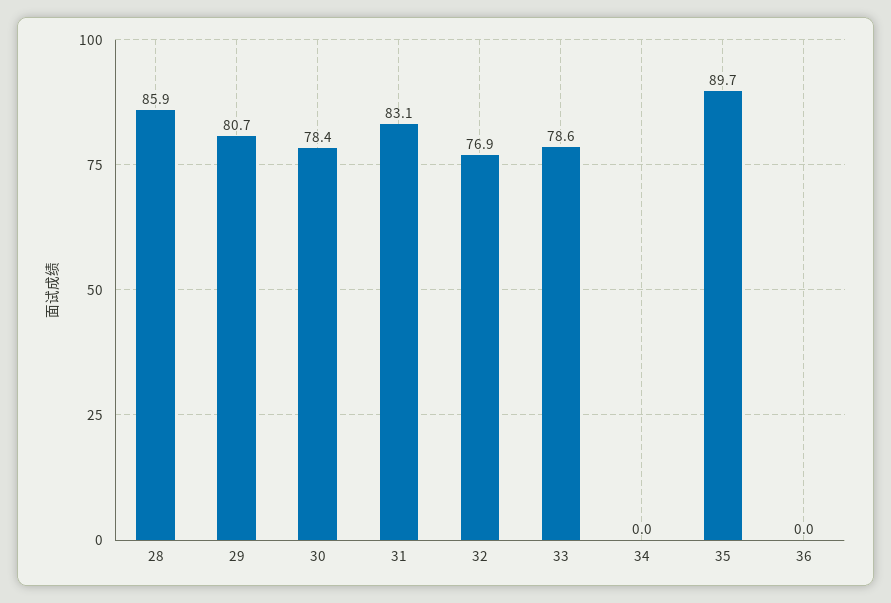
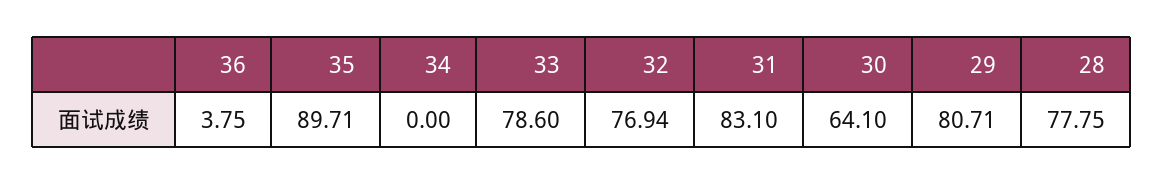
28: 85.9 -> 77.75
30: 78.4 -> 64.1
36: 0 -> 3.75

